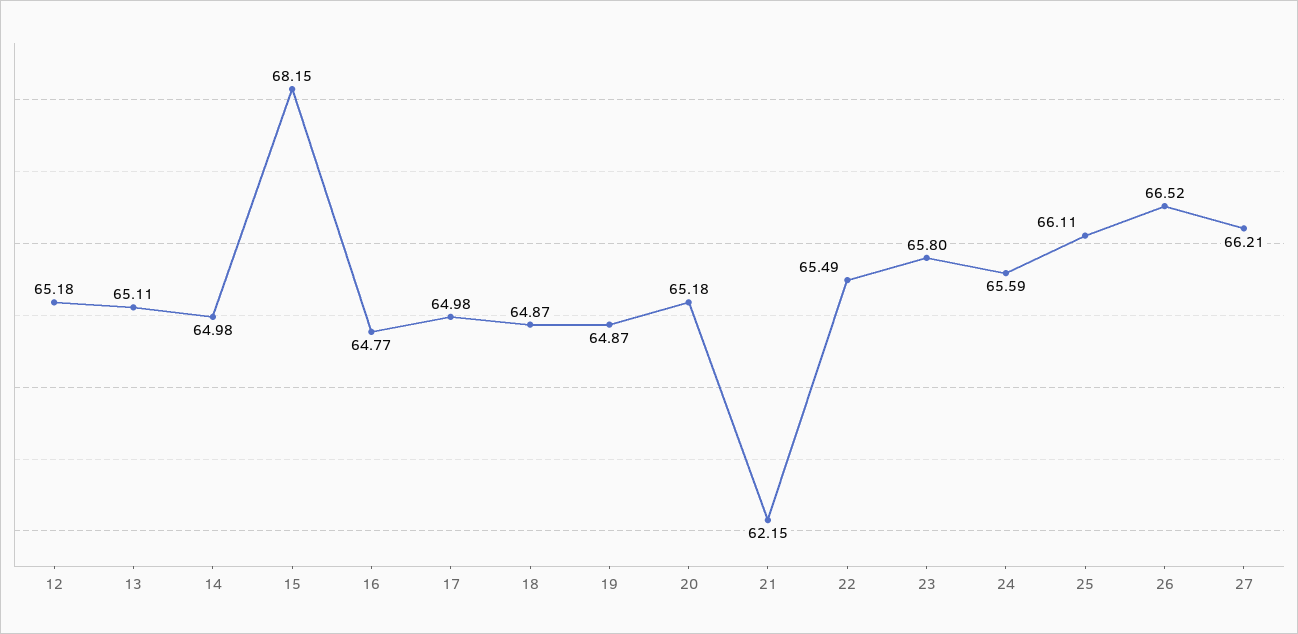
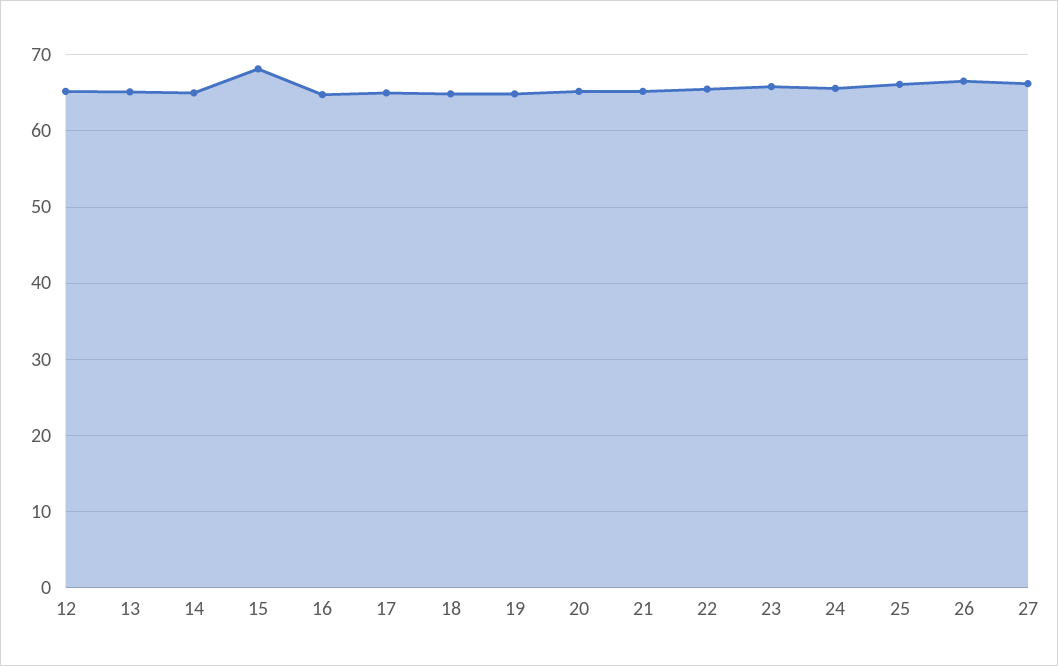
21: 62.15 -> 65

